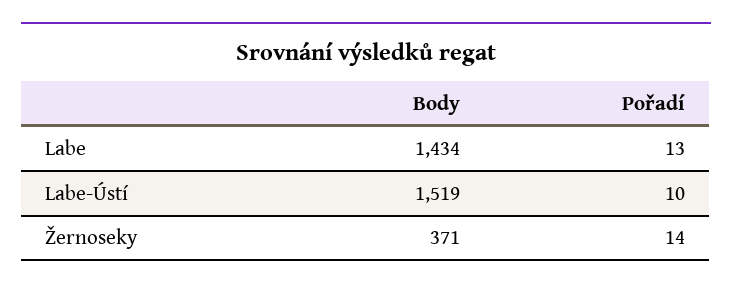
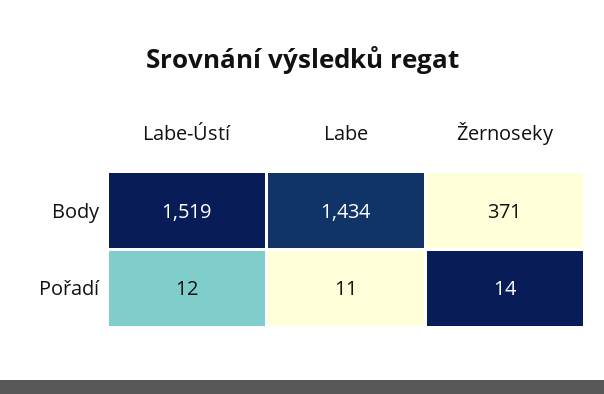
Pořadí, Labe: 13 -> 11
Pořadí, Labe-Ústí: 10 -> 12

